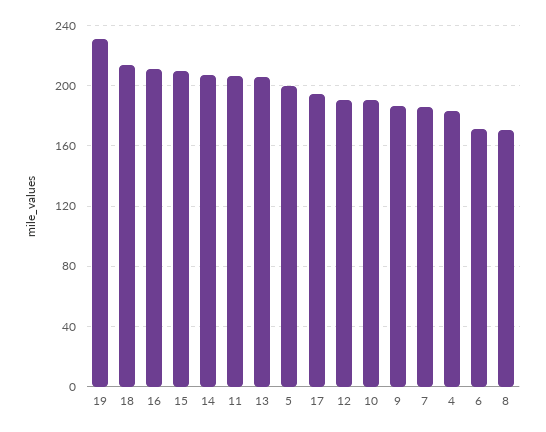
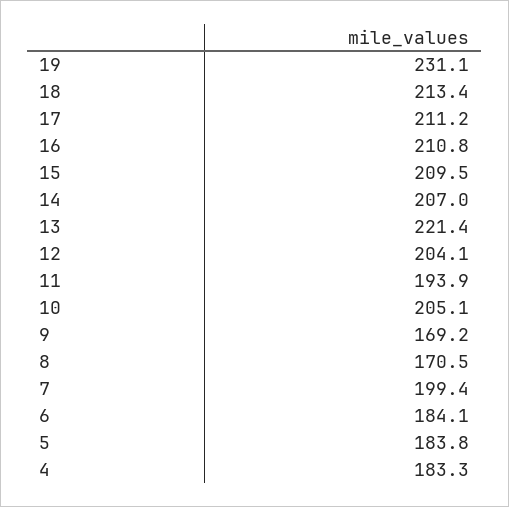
11: 205 -> 193.9
13: 205 -> 221.4
5: 200 -> 183.8
17: 195 -> 211.2
12: 190 -> 204.1
10: 190 -> 205.1
9: 185 -> 169.2
7: 185 -> 199.4
6: 170 -> 184.1

